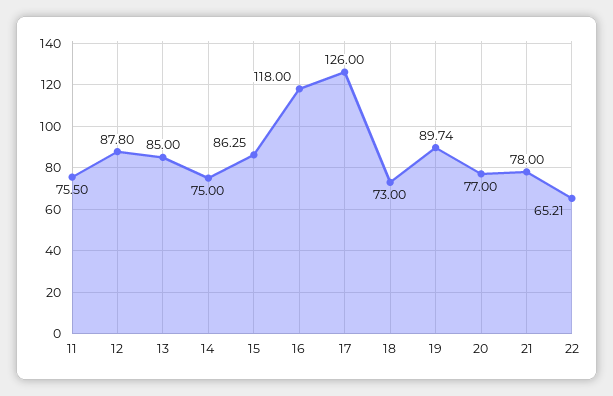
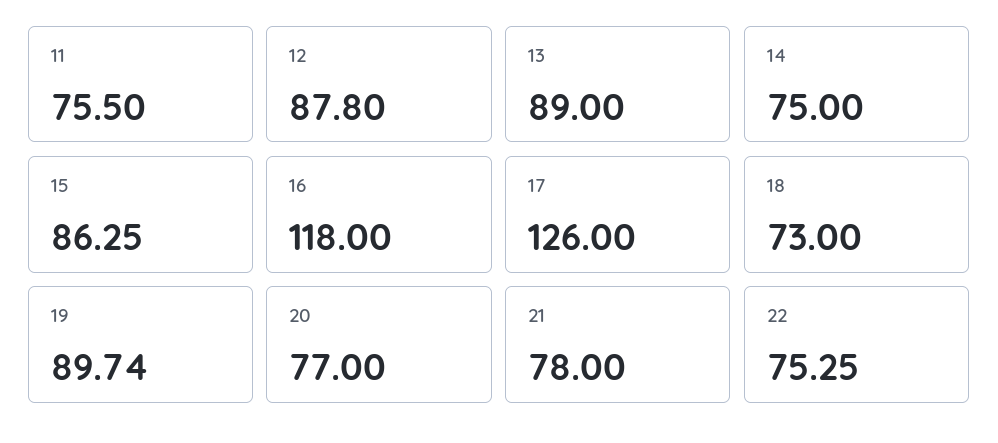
13: 85 -> 89
22: 65.21 -> 75.25

